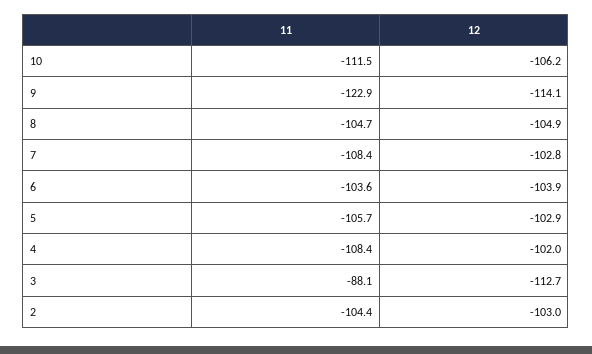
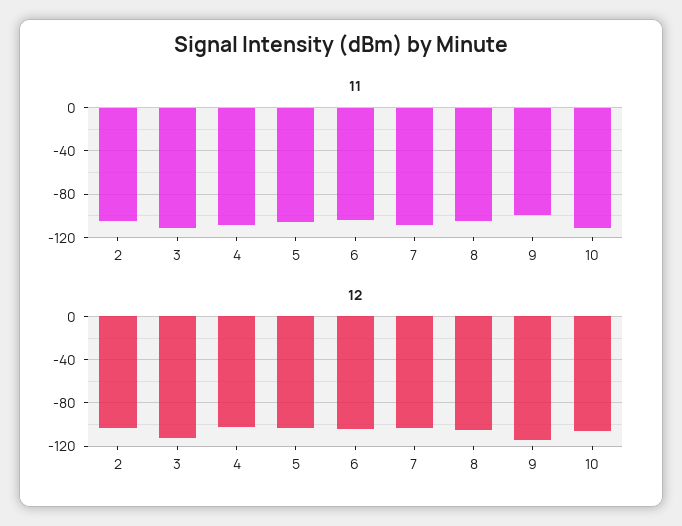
11, 9: -122.9 -> -100
11, 3: -88.1 -> -110

